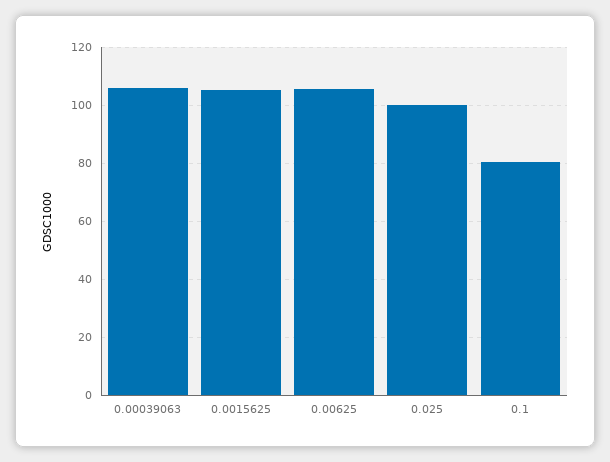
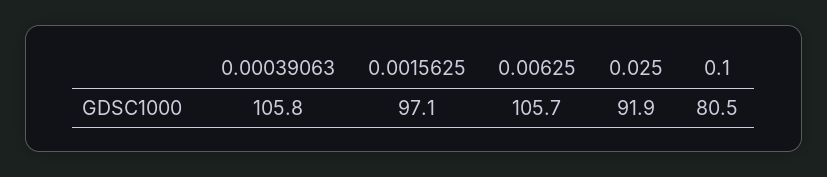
0.0015625: 105 -> 97.1
0.025: 100 -> 91.9

